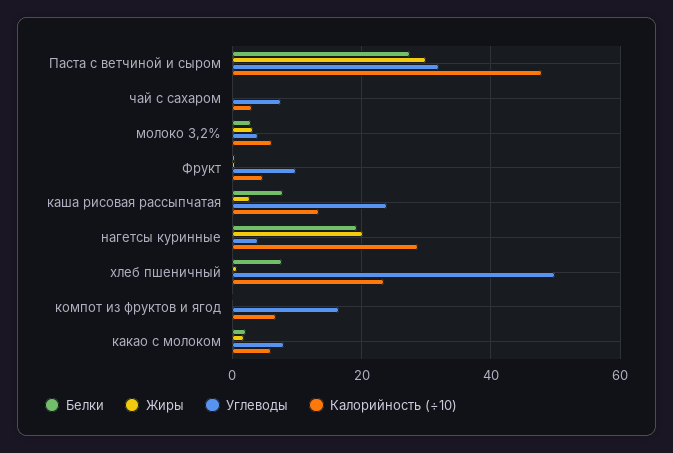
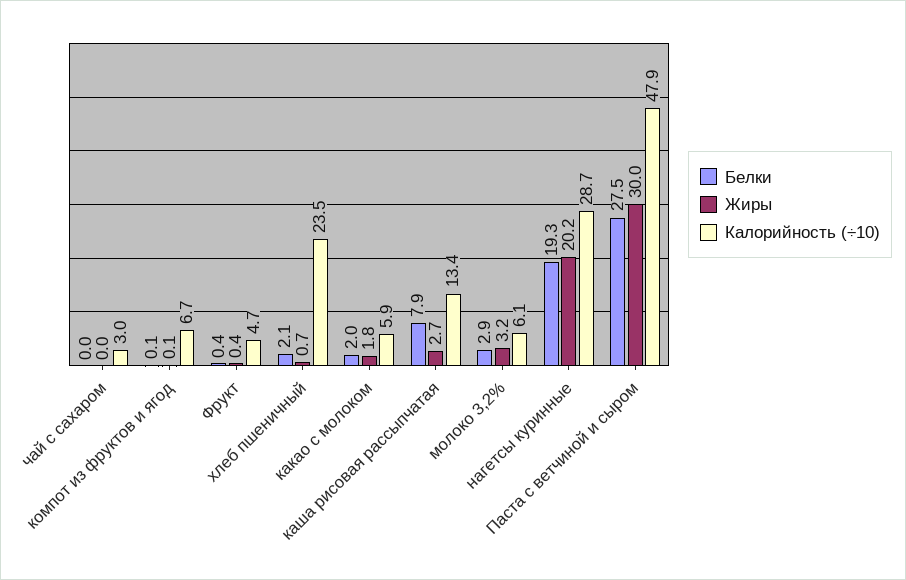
Углеводы, Паста с ветчиной и сыром: 32 -> none
Углеводы, чай с сахаром: 8 -> none
Углеводы, молоко 3,2%: 4 -> none
Углеводы, Фрукт: 10 -> none
Углеводы, каша рисовая рассыпчатая: 24 -> none
Углеводы, нагетсы куринные: 4 -> none
Белки, хлеб пшеничный: 8 -> 2.1
Углеводы, хлеб пшеничный: 50 -> none
Углеводы, компот из фруктов и ягод: 16 -> none
Углеводы, какао с молоком: 8 -> none

